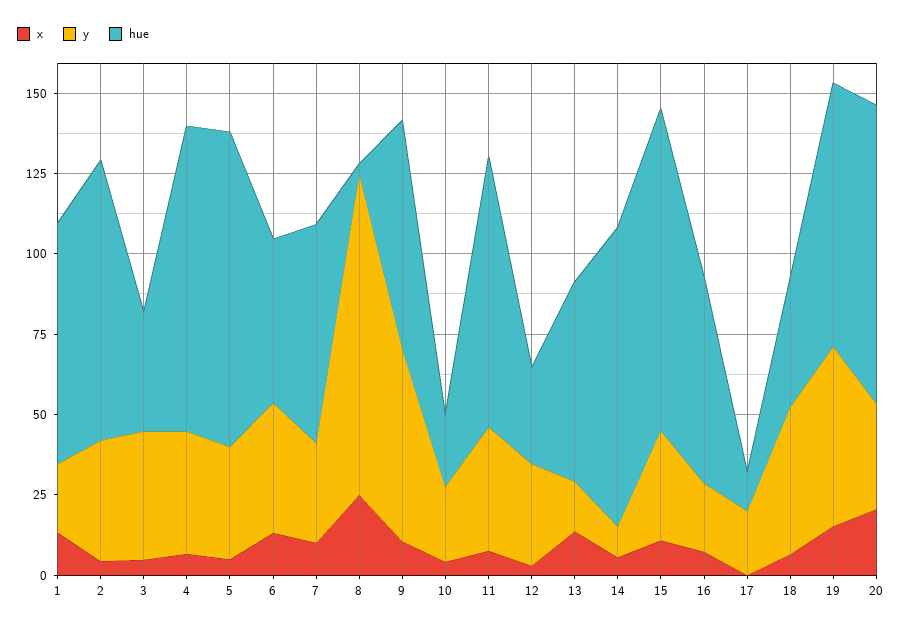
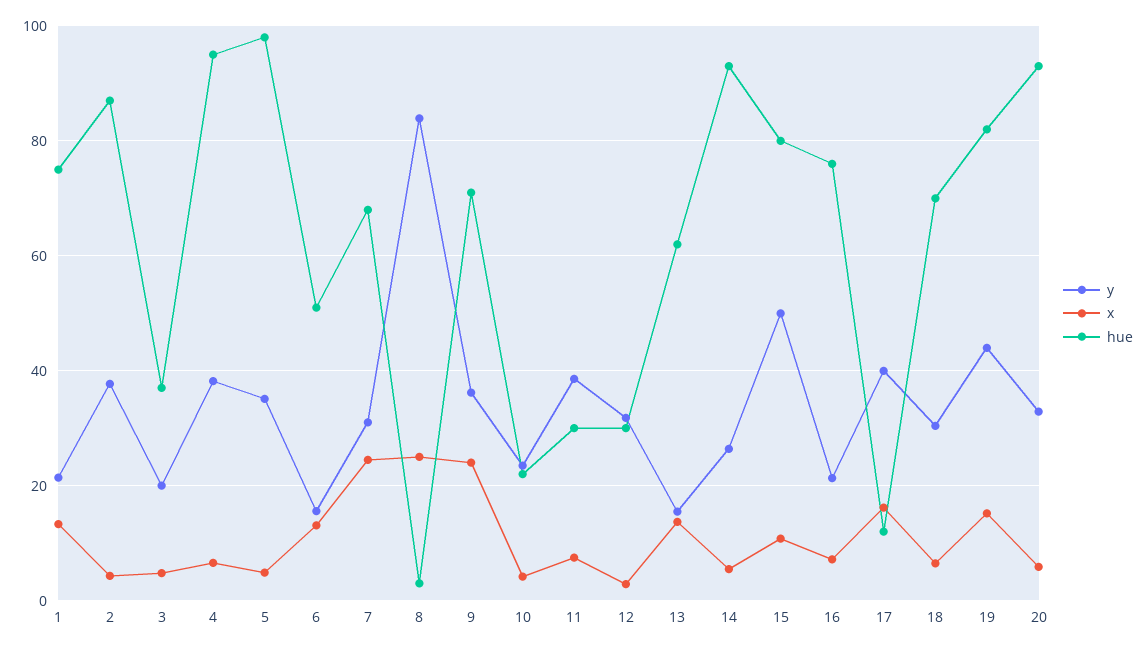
y, 3: 40 -> 20
y, 6: 40 -> 16
x, 7: 10 -> 24
y, 8: 100 -> 84
x, 9: 10 -> 24
y, 9: 60 -> 36
hue, 11: 85 -> 30
y, 14: 10 -> 26
y, 15: 35 -> 50
hue, 15: 100 -> 80
hue, 16: 65 -> 76
x, 17: 0 -> 16
y, 17: 20 -> 40
y, 18: 45 -> 30
hue, 18: 40 -> 70
y, 19: 55 -> 44
x, 20: 20 -> 6

